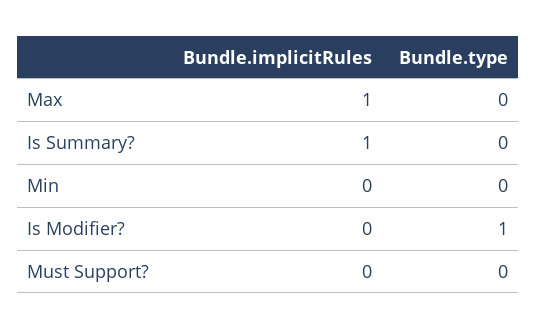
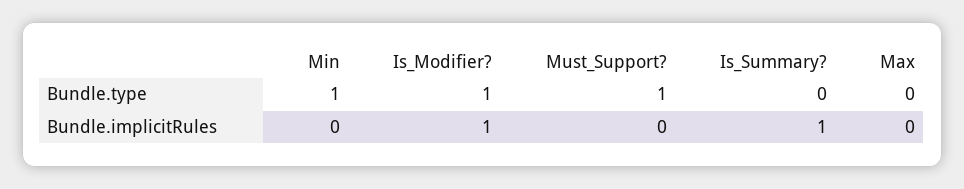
Bundle.implicitRules, Max: 1 -> 0
Bundle.type, Min: 0 -> 1
Bundle.implicitRules, Is Modifier?: 0 -> 1
Bundle.type, Must Support?: 0 -> 1

